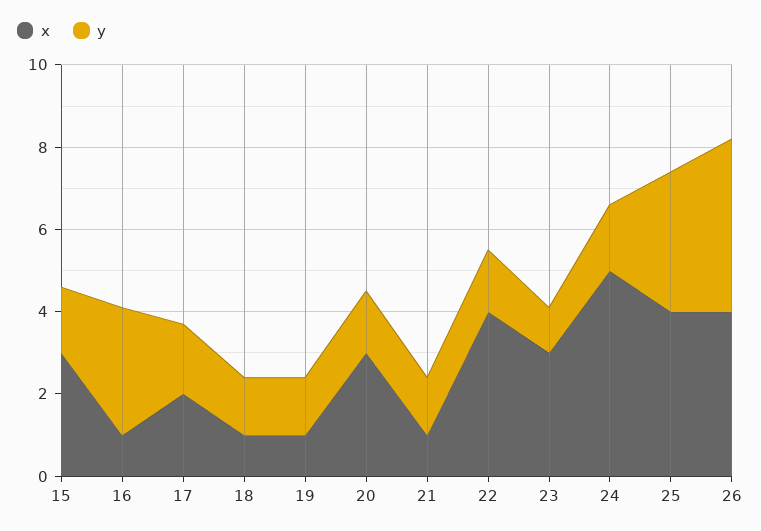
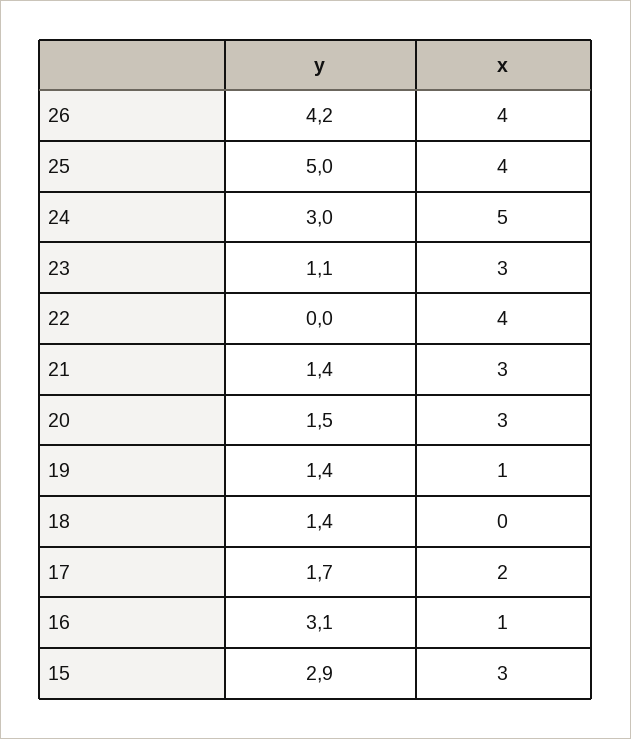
y, 15: 1.5 -> 2.9
x, 18: 1 -> 0
x, 21: 1 -> 3
y, 22: 1.5 -> 0
y, 24: 1.5 -> 3
y, 25: 3.5 -> 5

